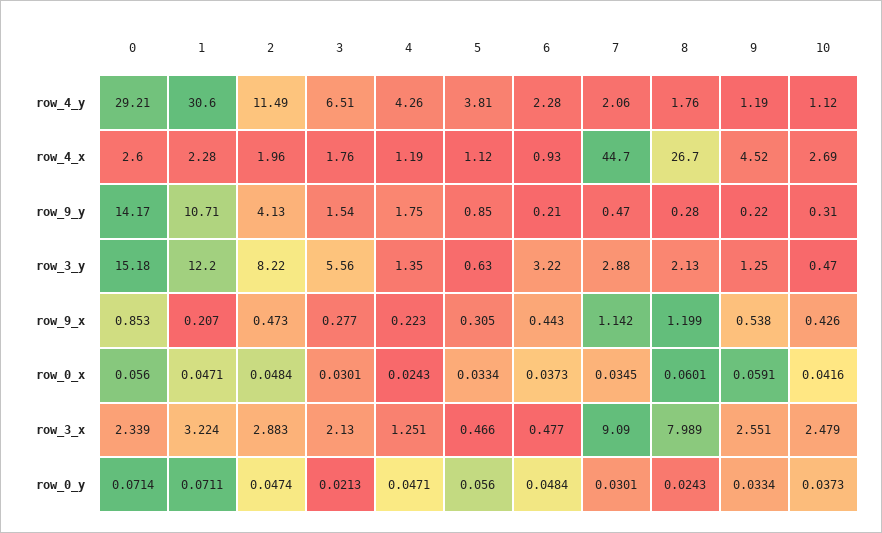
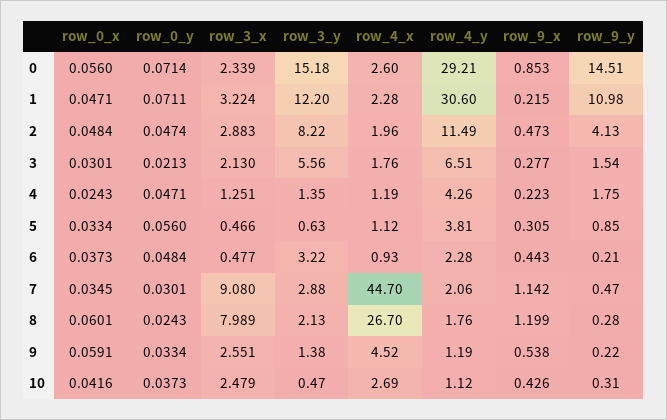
0, row_9_y: 14.17 -> 14.51
1, row_9_y: 10.71 -> 10.98
9, row_3_y: 1.25 -> 1.38
1, row_9_x: 0.207 -> 0.215
7, row_3_x: 9.09 -> 9.08

